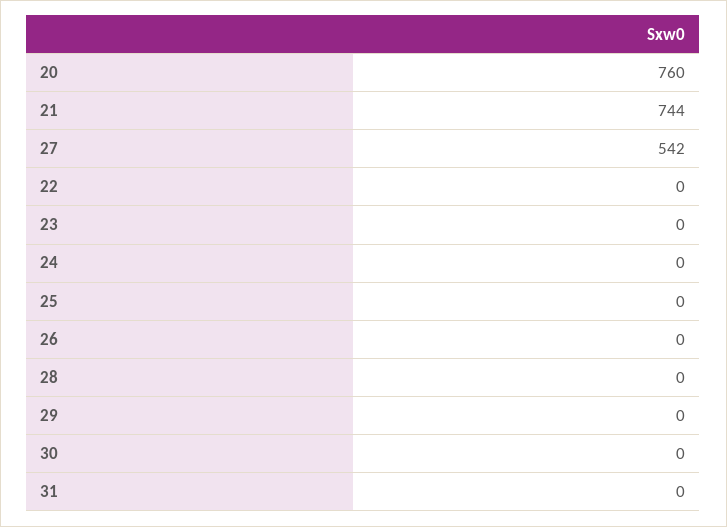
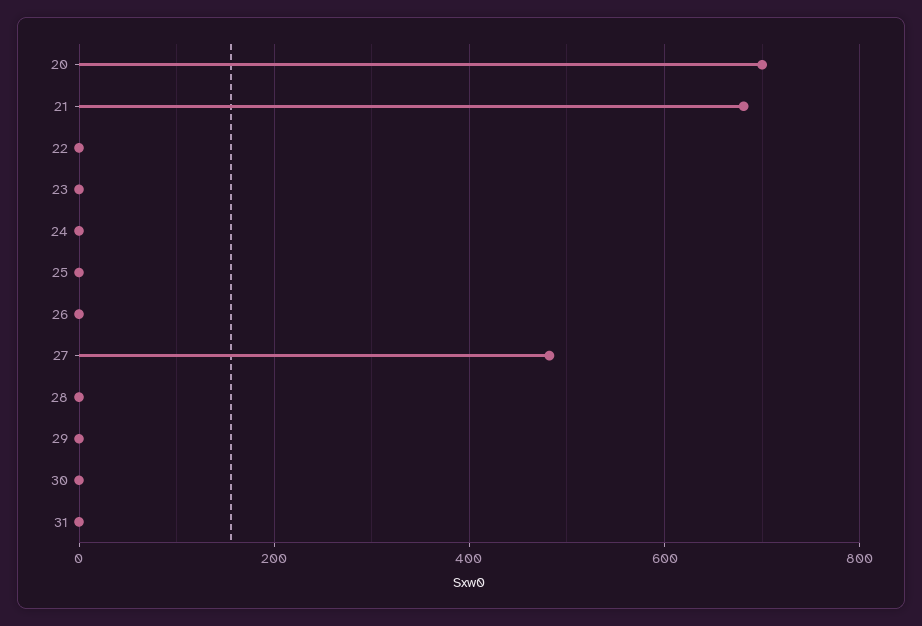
20: 760 -> 700
21: 744 -> 680
27: 542 -> 480

